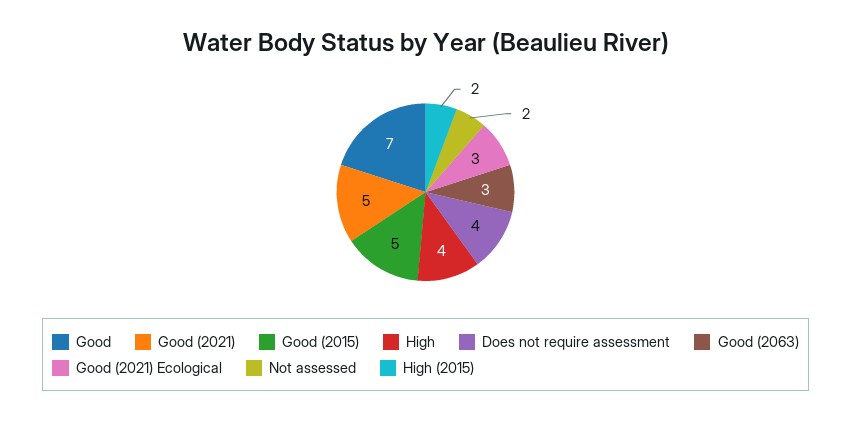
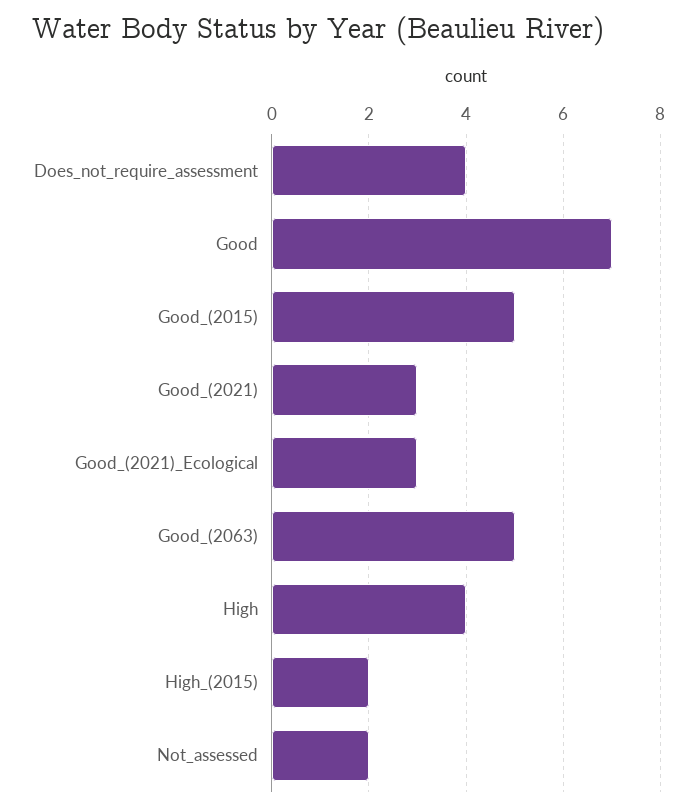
Good (2021): 5 -> 3
Good (2063): 3 -> 5

